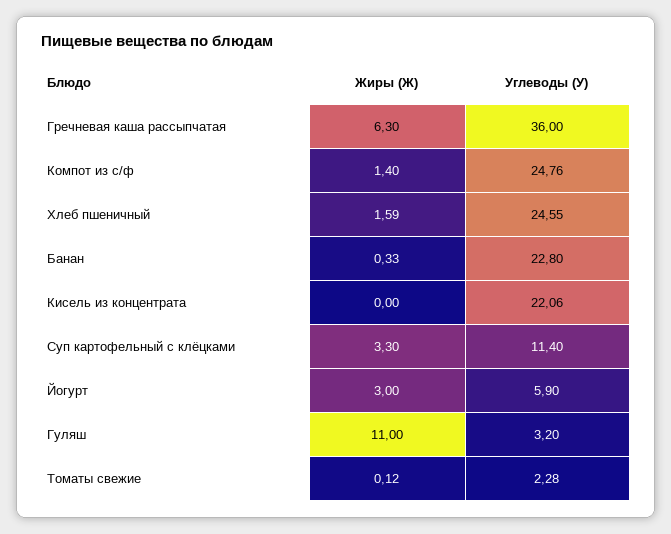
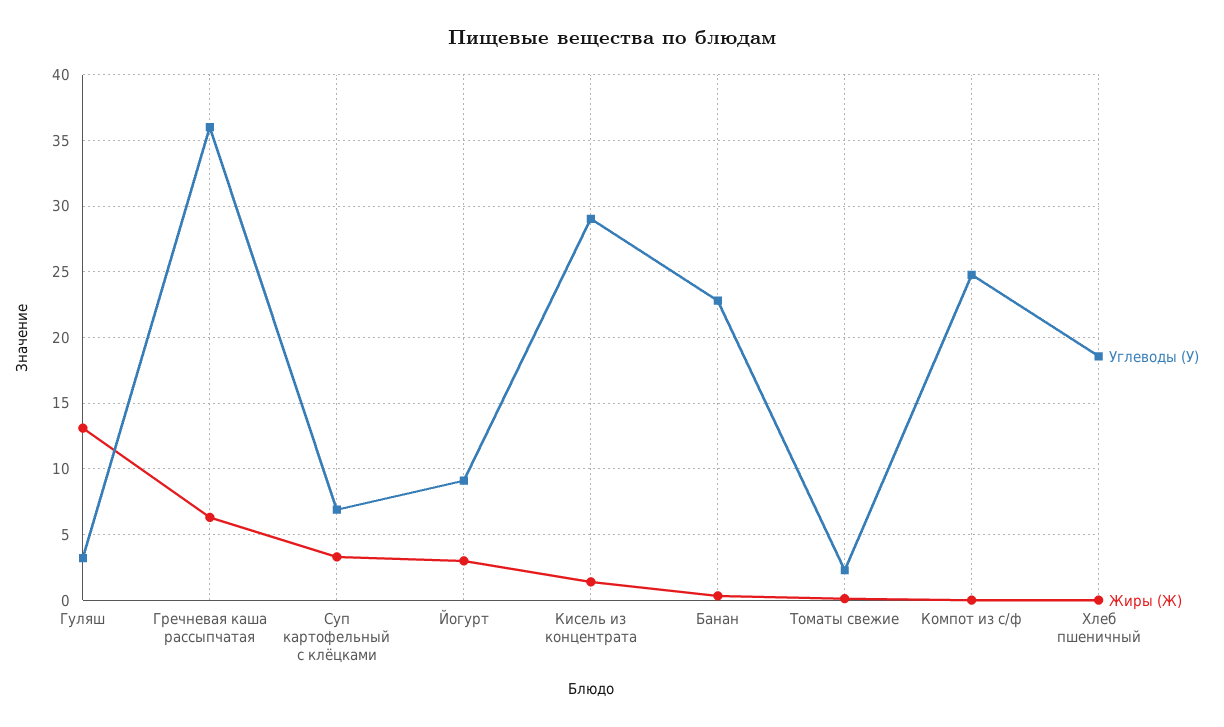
Жиры (Ж), Компот из с/ф: 1.4 -> 0
Жиры (Ж), Хлеб пшеничный: 1.59 -> 0
Углеводы (У), Хлеб пшеничный: 24.55 -> 18.5
Жиры (Ж), Кисель из концентрата: 0 -> 1.5
Углеводы (У), Кисель из концентрата: 22.06 -> 29
Углеводы (У), Суп картофельный с клёцками: 11.4 -> 7
Углеводы (У), Йогурт: 5.9 -> 9
Жиры (Ж), Гуляш: 11 -> 13

